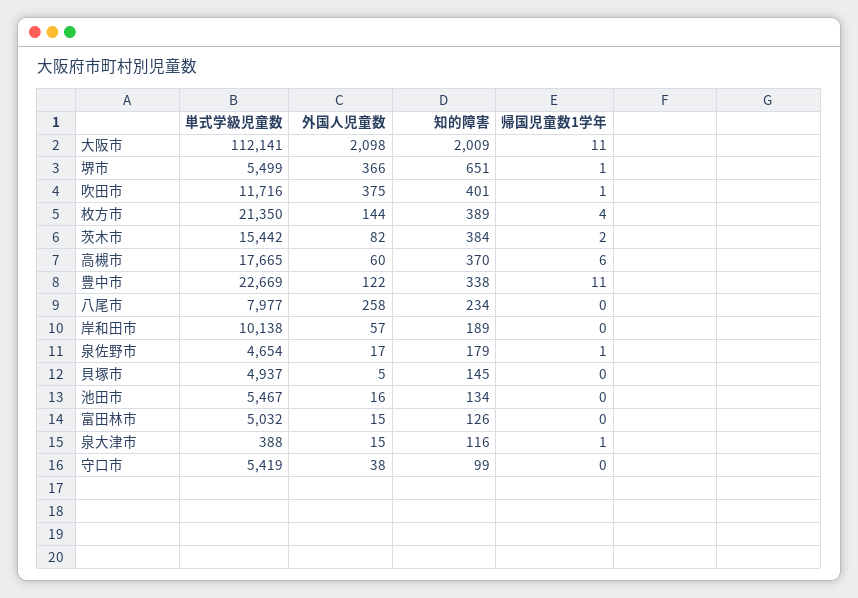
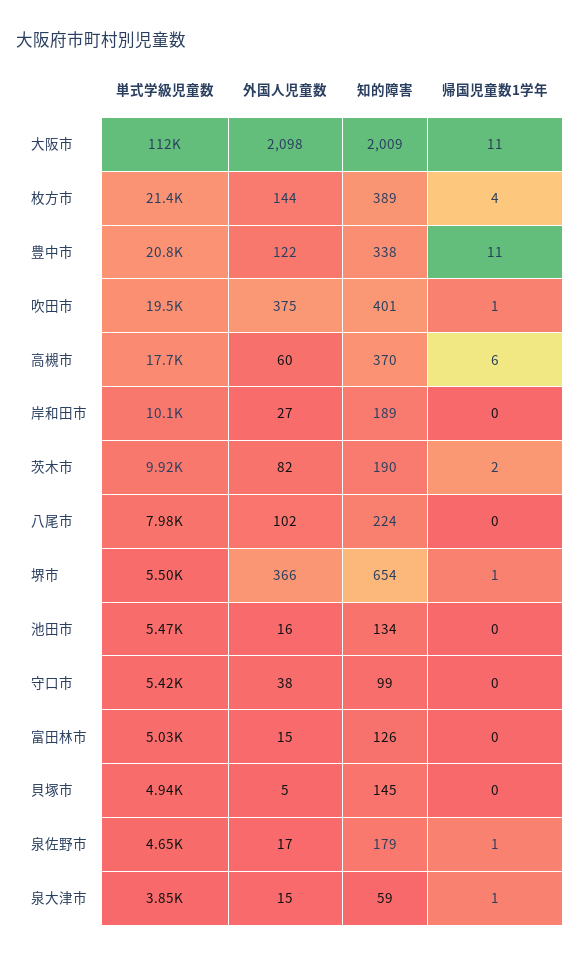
知的障害, 堺市: 651 -> 654
単式学級児童数, 吹田市: 11716 -> 19500
単式学級児童数, 茨木市: 15442 -> 9920
知的障害, 茨木市: 384 -> 190
単式学級児童数, 豊中市: 22669 -> 20800
外国人児童数, 八尾市: 258 -> 102
知的障害, 八尾市: 234 -> 224
外国人児童数, 岸和田市: 57 -> 27
単式学級児童数, 泉大津市: 388 -> 3850
知的障害, 泉大津市: 116 -> 59

